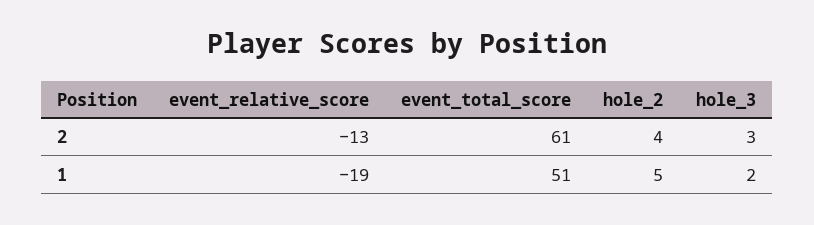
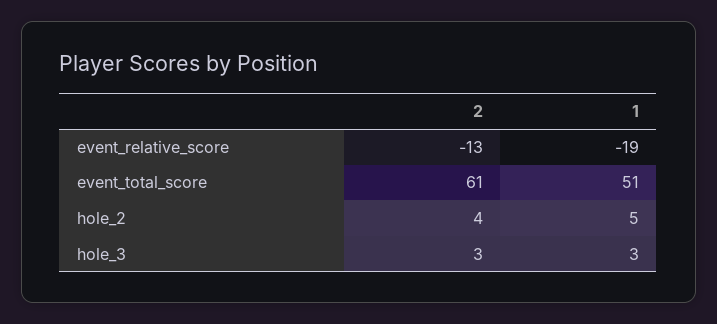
hole_3, 1: 2 -> 3

